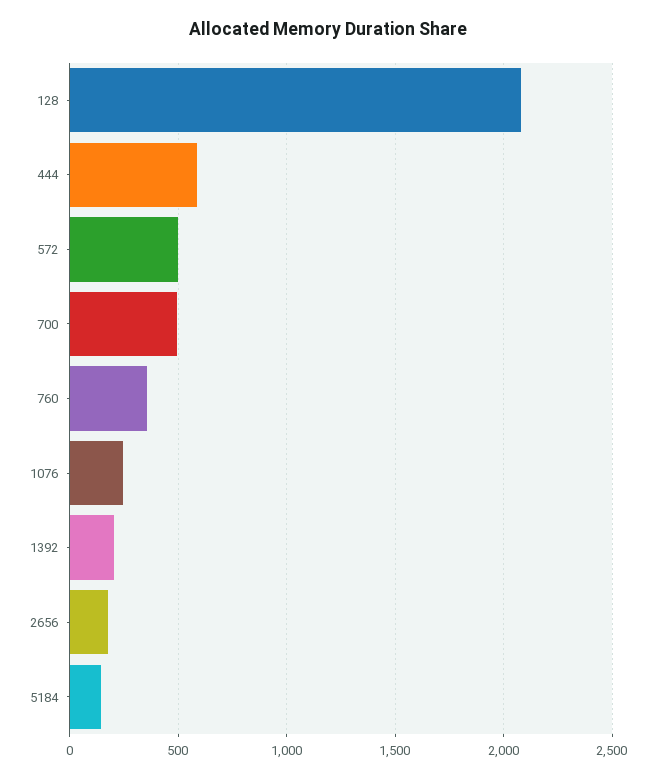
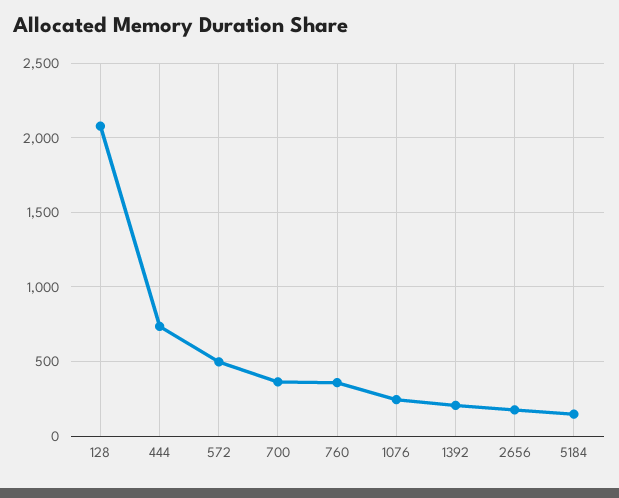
444: 600 -> 750
700: 500 -> 350

